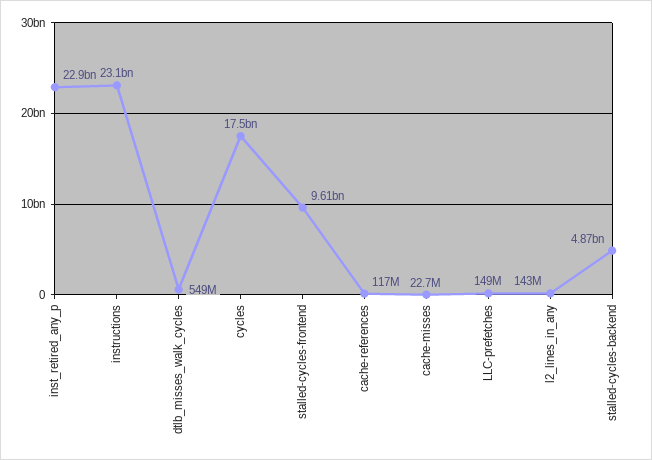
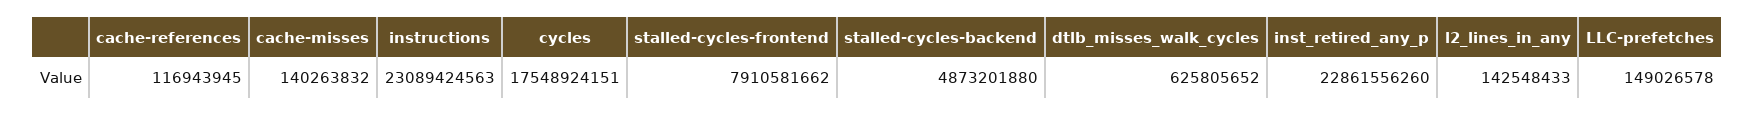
dtlb_misses_walk_cycles: 549000000 -> 625805652
stalled-cycles-frontend: 9610000000 -> 7910581662
cache-misses: 22700000 -> 140263832

